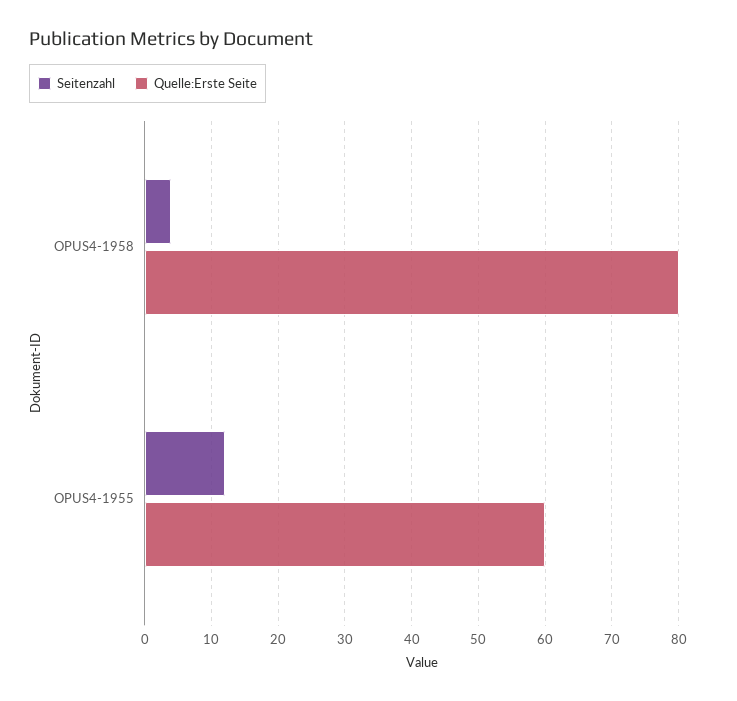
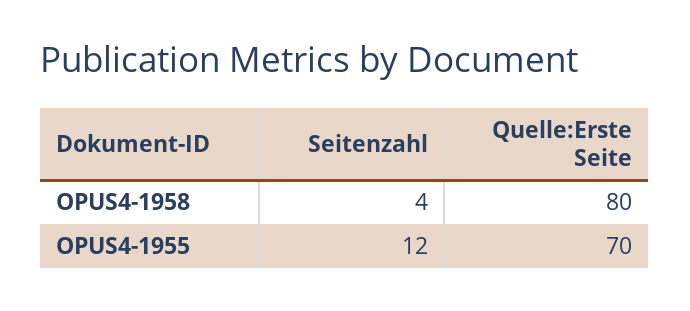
Quelle:Erste Seite, OPUS4-1955: 60 -> 70

